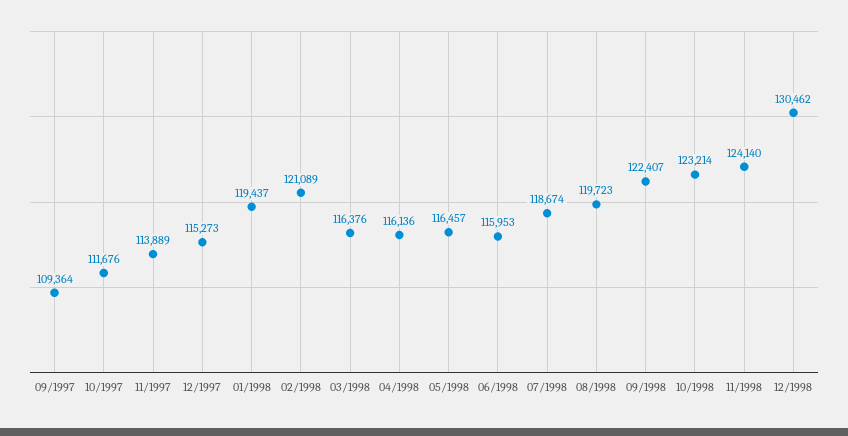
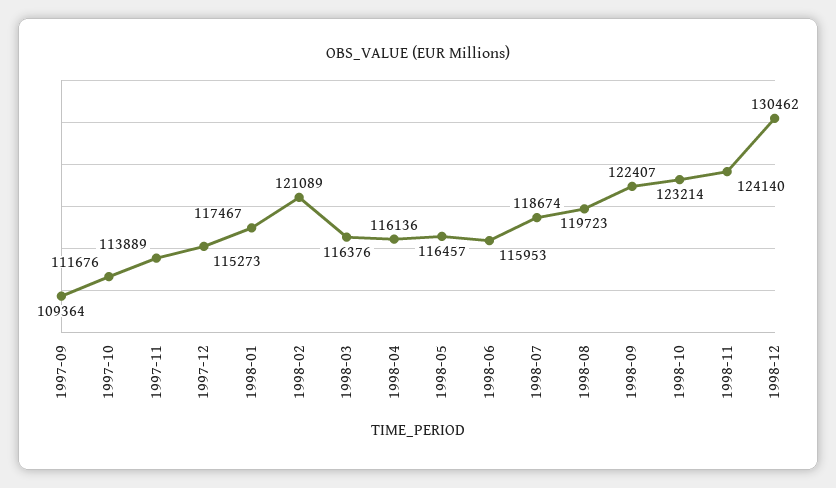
01/1998: 119437 -> 117467

